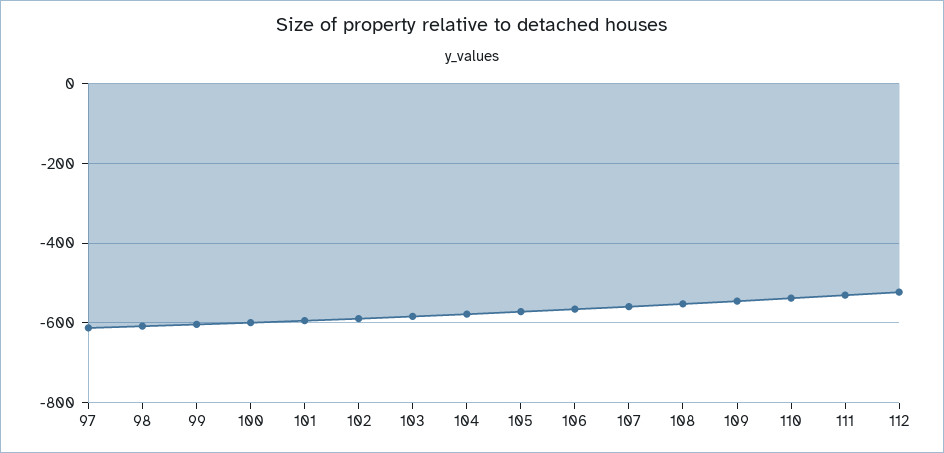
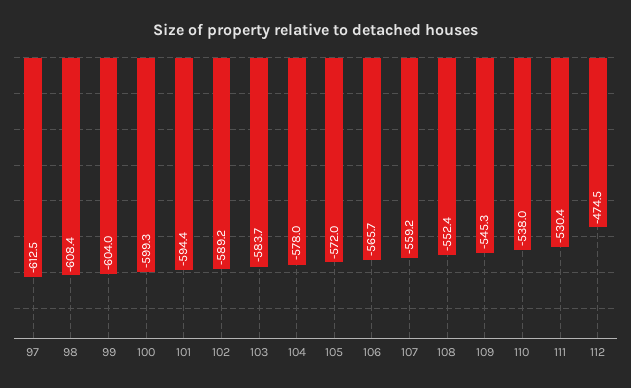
112: -520 -> -474.5

